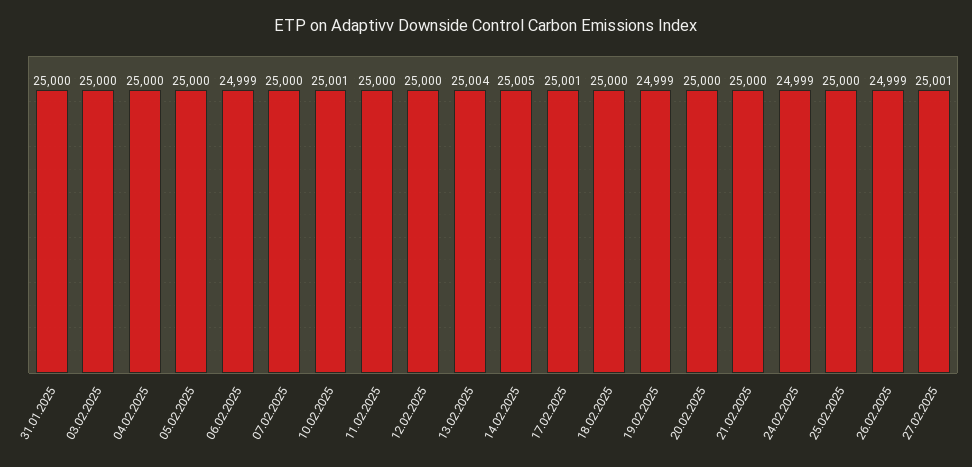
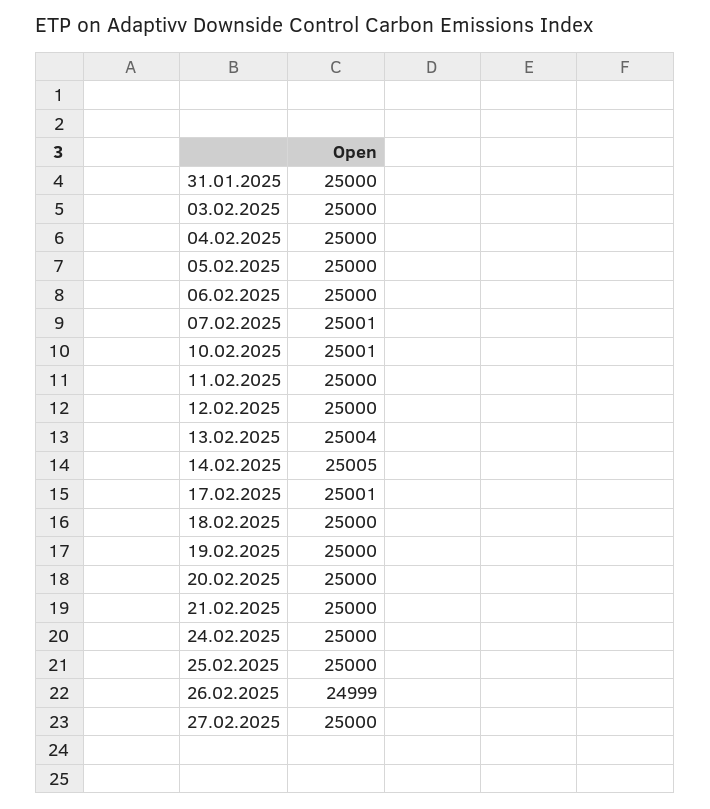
06.02.2025: 24999 -> 25000
07.02.2025: 25000 -> 25001
19.02.2025: 24999 -> 25000
24.02.2025: 24999 -> 25000
27.02.2025: 25001 -> 25000

